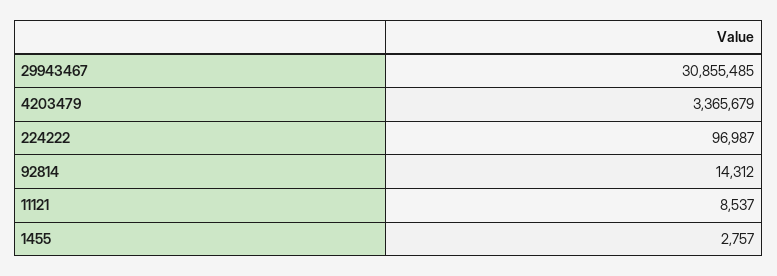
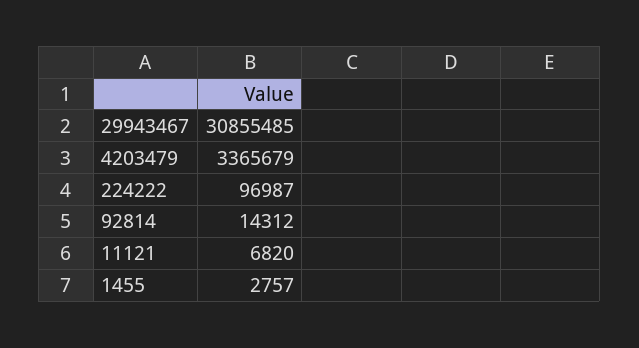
11121: 8537 -> 6820

